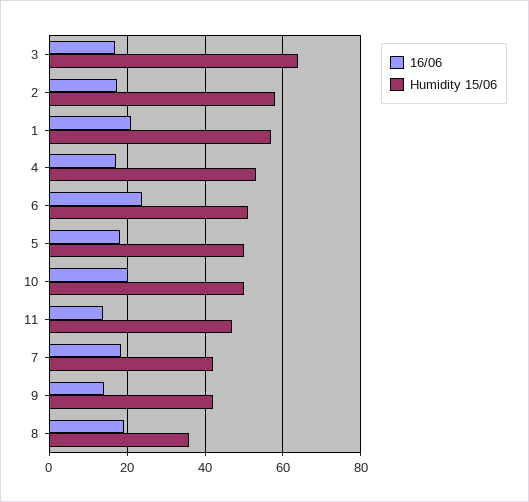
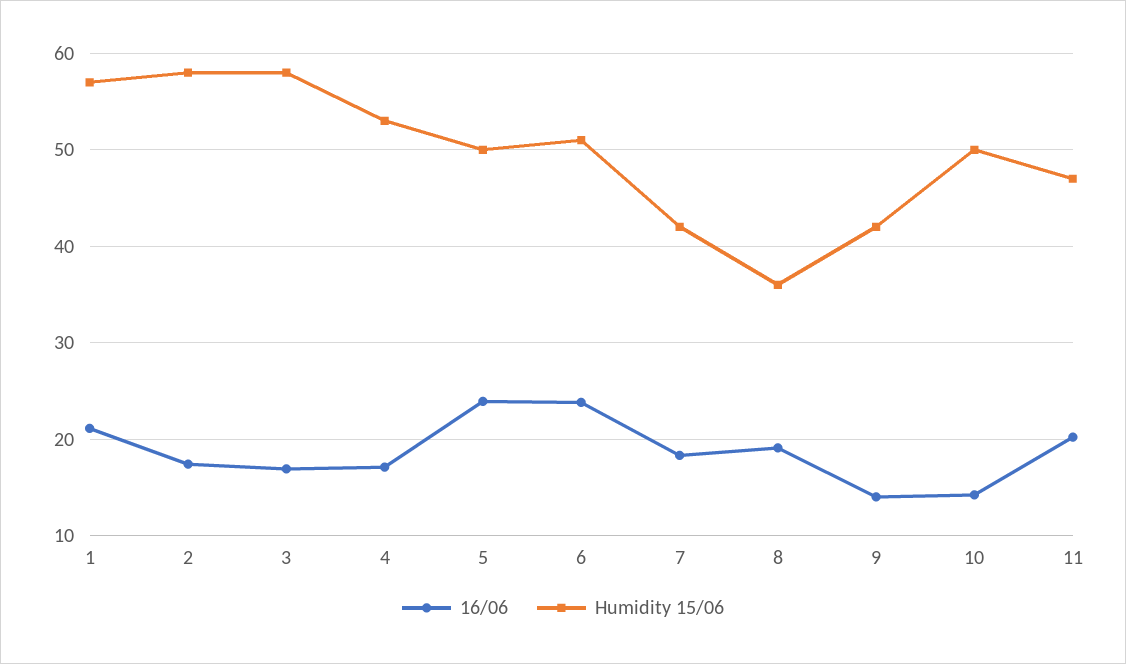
Humidity 15/06, 3: 64 -> 58
16/06, 5: 18 -> 24
16/06, 10: 20 -> 14
16/06, 11: 14 -> 20

